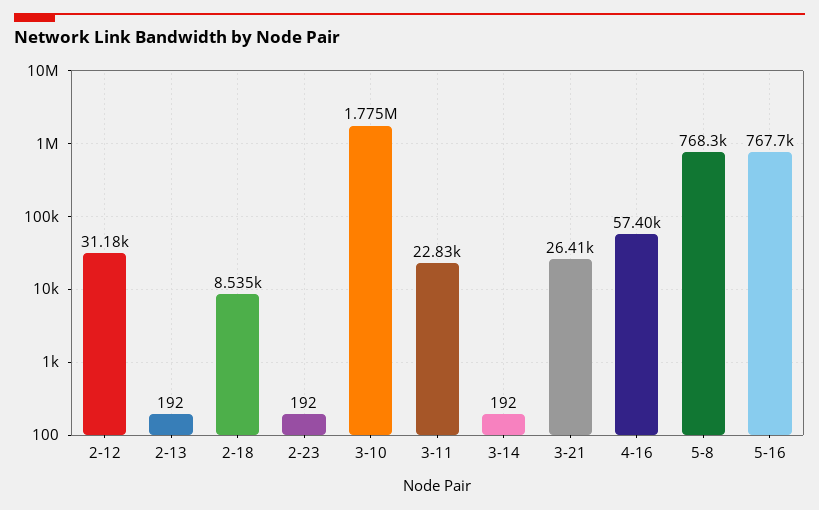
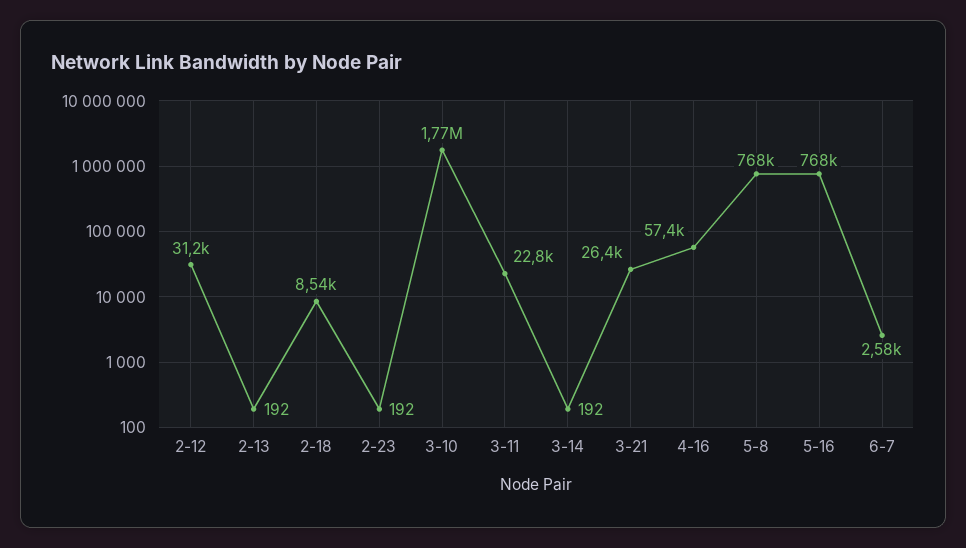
6-7: none -> 2580

